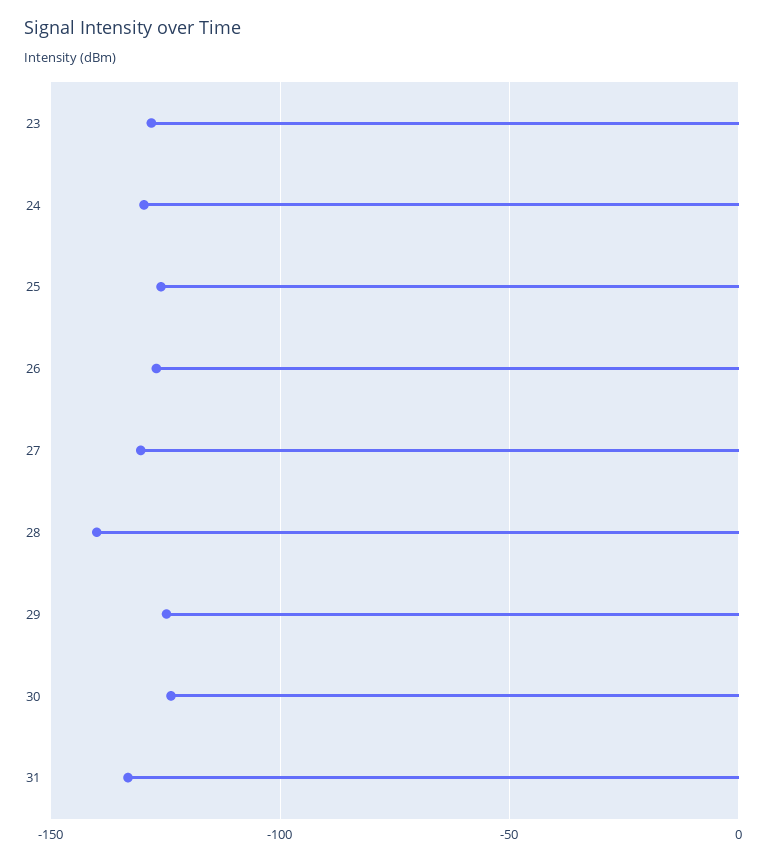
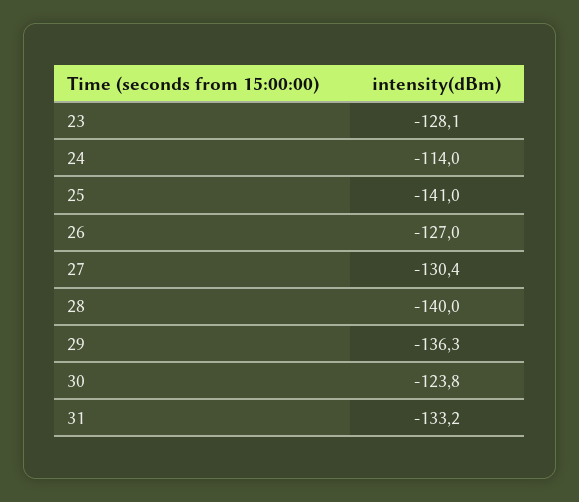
24: -130 -> -114
25: -125 -> -141
29: -125 -> -136.3

